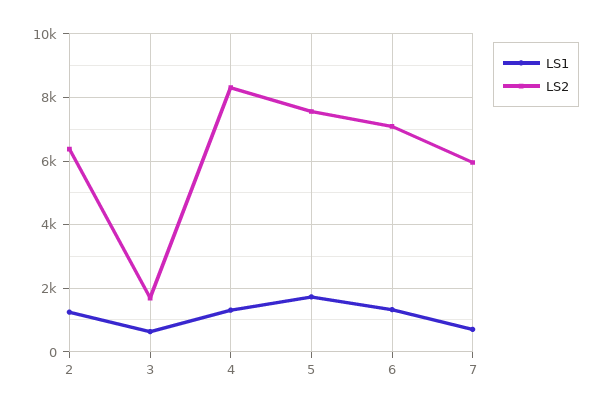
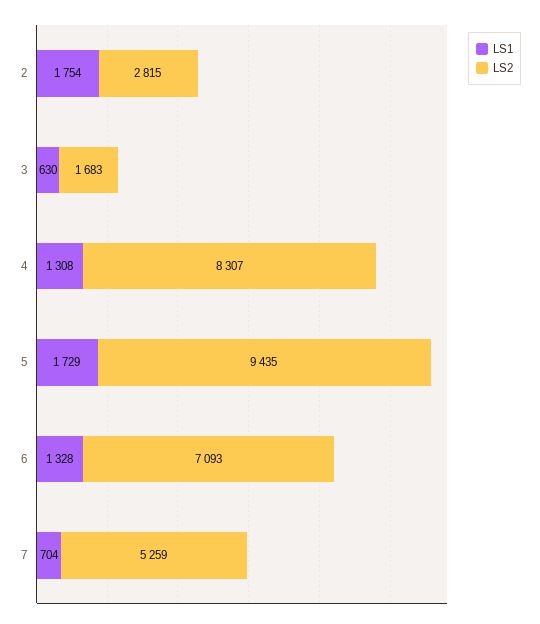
LS1, 2: 1200 -> 1754
LS2, 2: 6400 -> 2815
LS2, 5: 7600 -> 9435
LS2, 7: 6000 -> 5259

